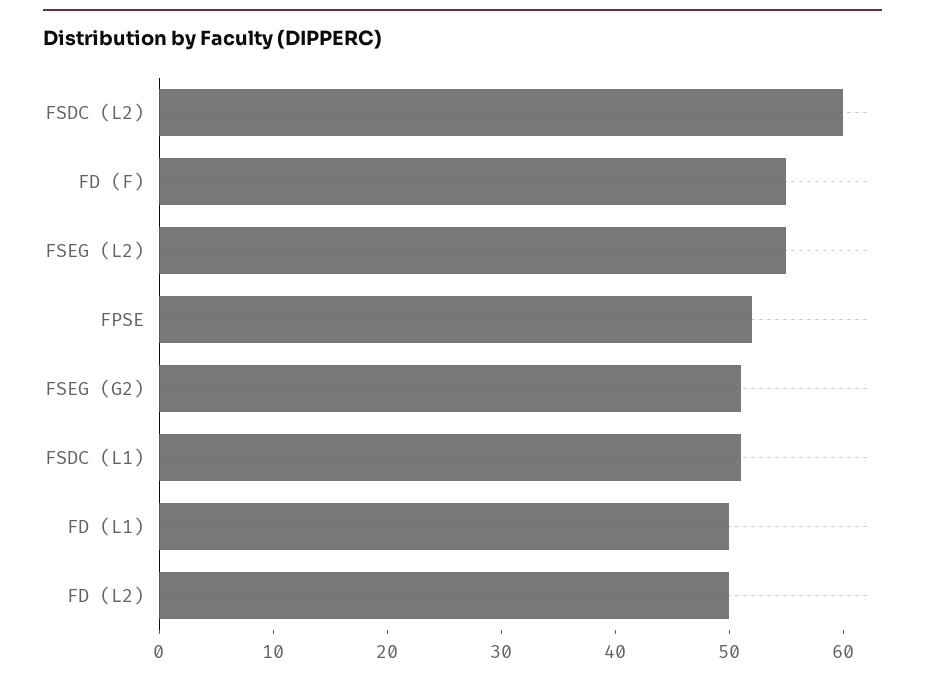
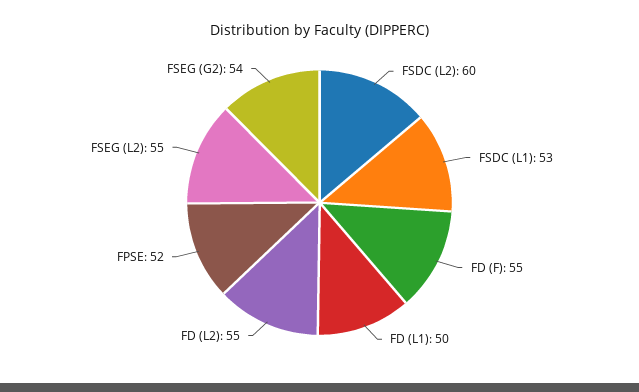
FSEG (G2): 51 -> 54
FSDC (L1): 51 -> 53
FD (L2): 50 -> 55

